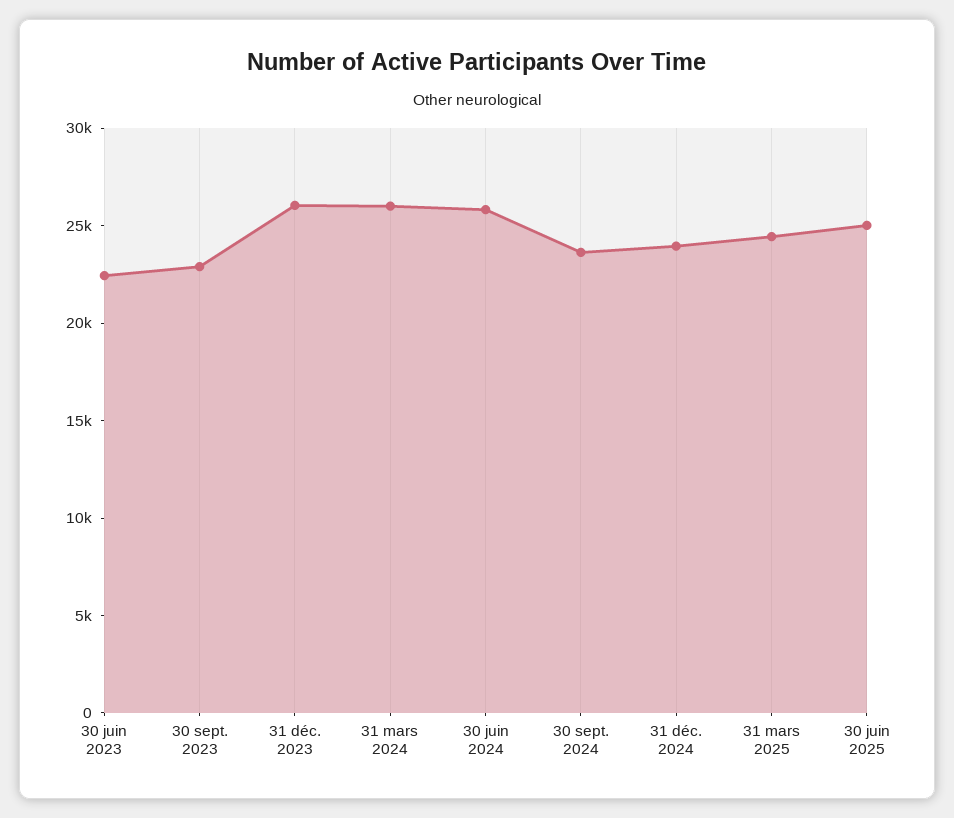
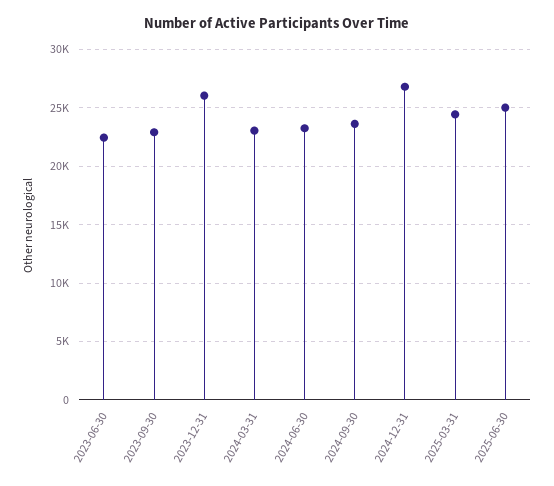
31 mars 2024: 26000 -> 23000
30 juin 2024: 26000 -> 23000
31 déc. 2024: 24000 -> 27000

